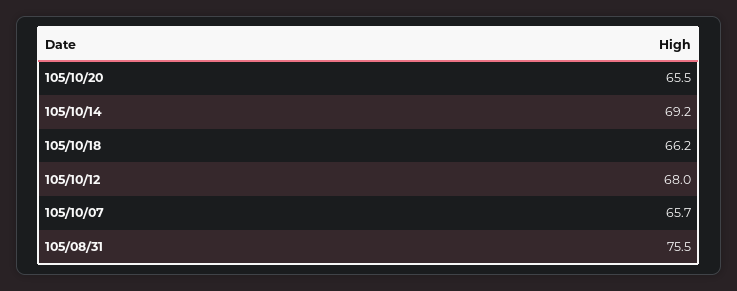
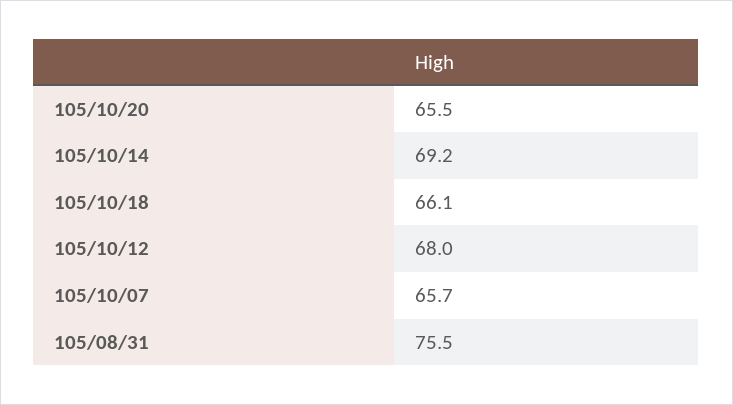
105/10/18: 66.2 -> 66.1

